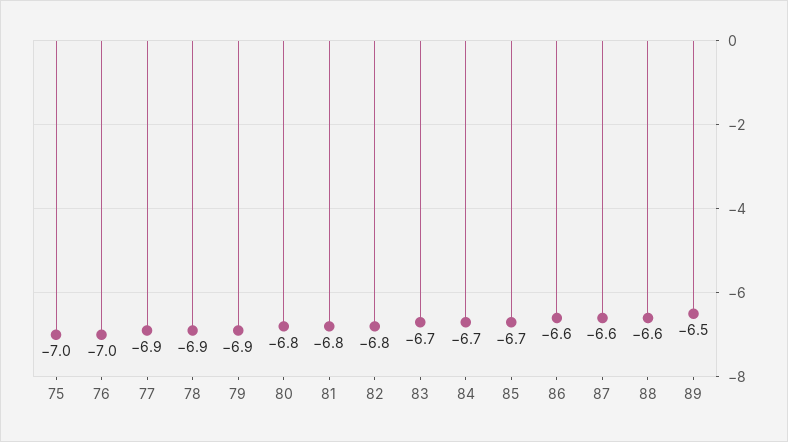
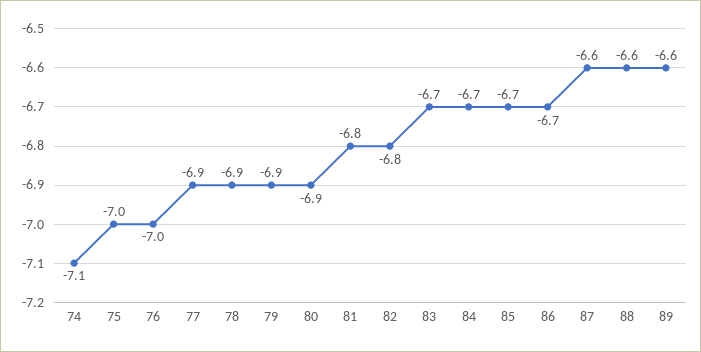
80: -6.8 -> -6.9
86: -6.6 -> -6.7
89: -6.5 -> -6.6
74: none -> -7.1

